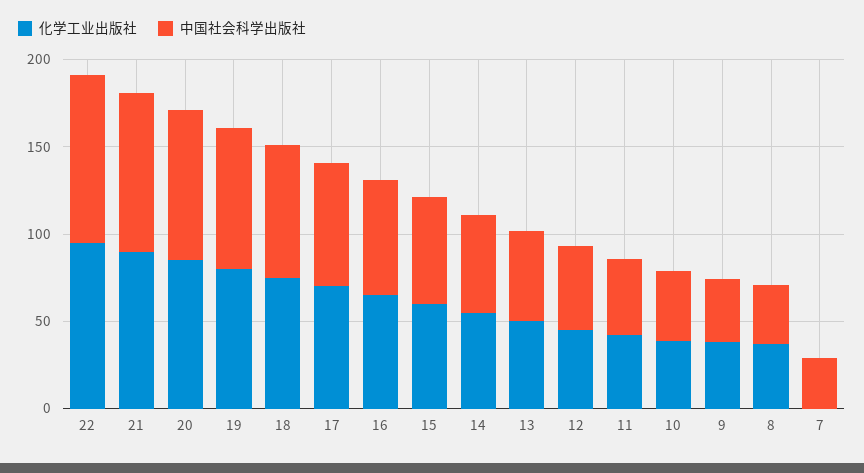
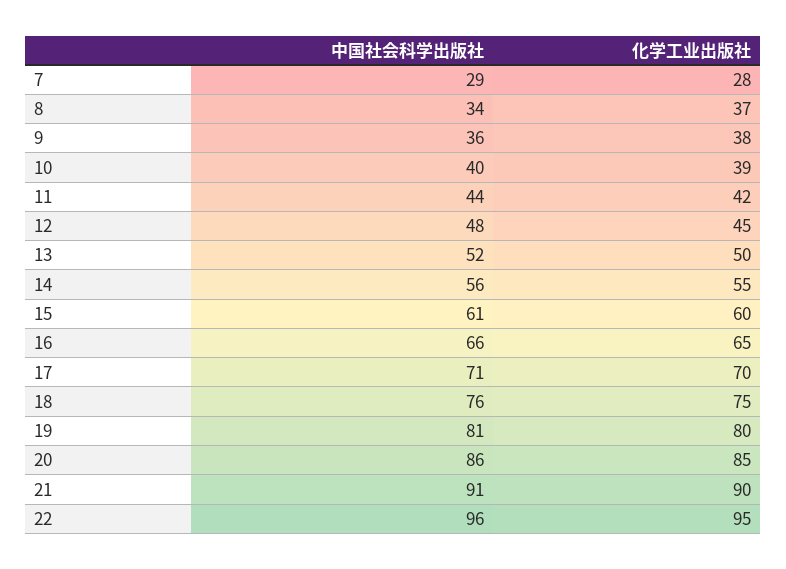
化学工业出版社, 7: 0 -> 28

